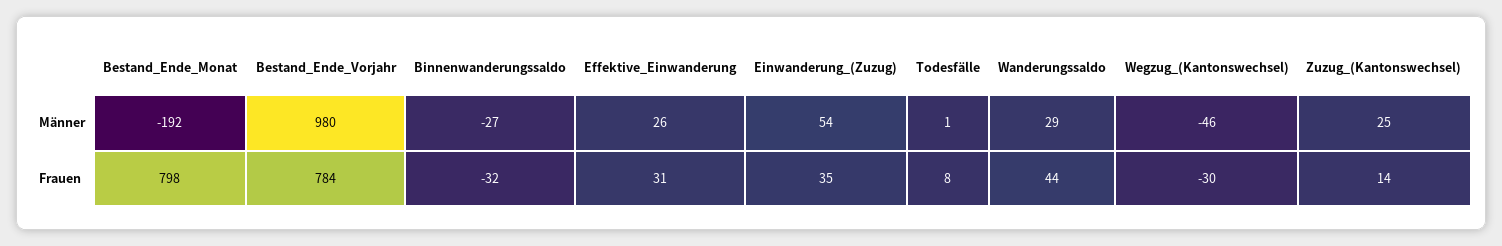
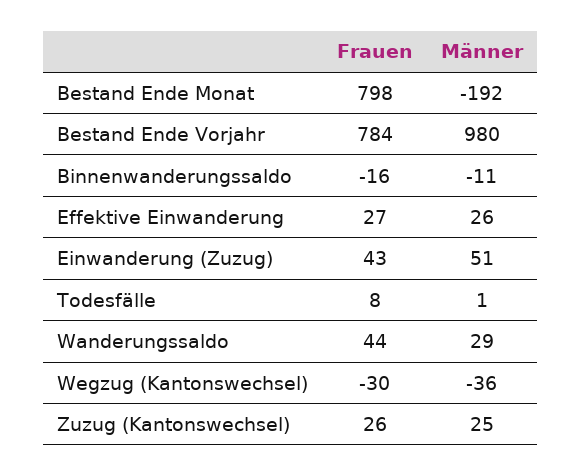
Binnenwanderungssaldo, Männer: -27 -> -11
Einwanderung_(Zuzug), Männer: 54 -> 51
Wegzug_(Kantonswechsel), Männer: -46 -> -36
Binnenwanderungssaldo, Frauen: -32 -> -16
Effektive_Einwanderung, Frauen: 31 -> 27
Einwanderung_(Zuzug), Frauen: 35 -> 43
Zuzug_(Kantonswechsel), Frauen: 14 -> 26

